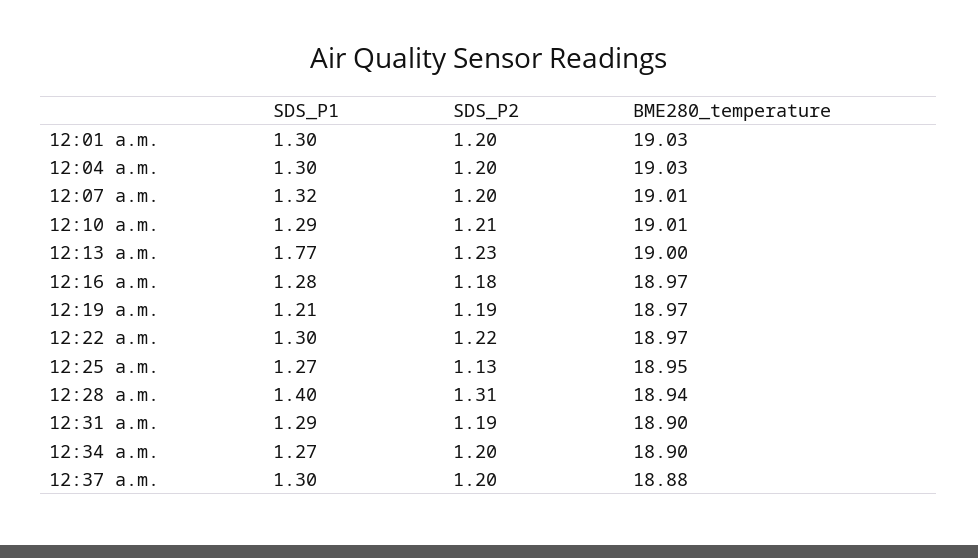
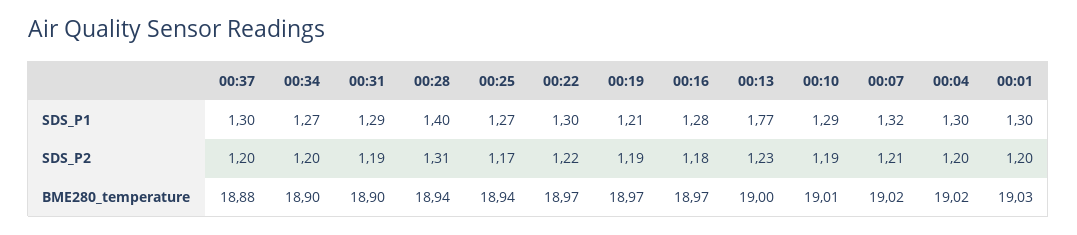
BME280_temperature, 12:04 a.m.: 19.03 -> 19.02
SDS_P2, 12:07 a.m.: 1.2 -> 1.21
BME280_temperature, 12:07 a.m.: 19.01 -> 19.02
SDS_P2, 12:10 a.m.: 1.21 -> 1.19
SDS_P2, 12:25 a.m.: 1.13 -> 1.17
BME280_temperature, 12:25 a.m.: 18.95 -> 18.94

